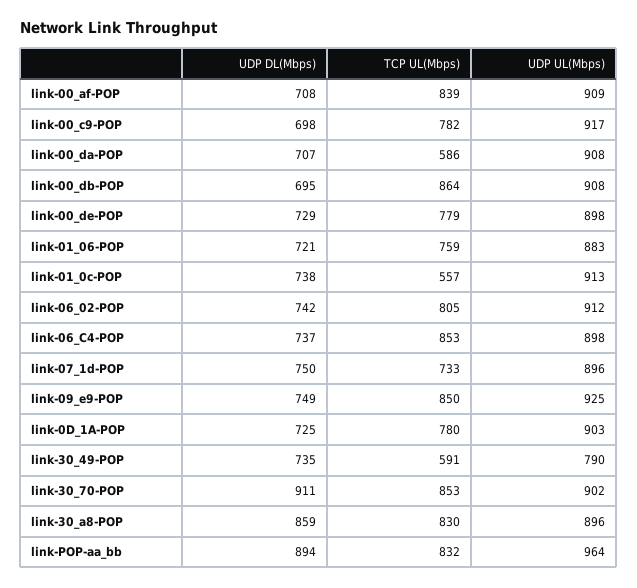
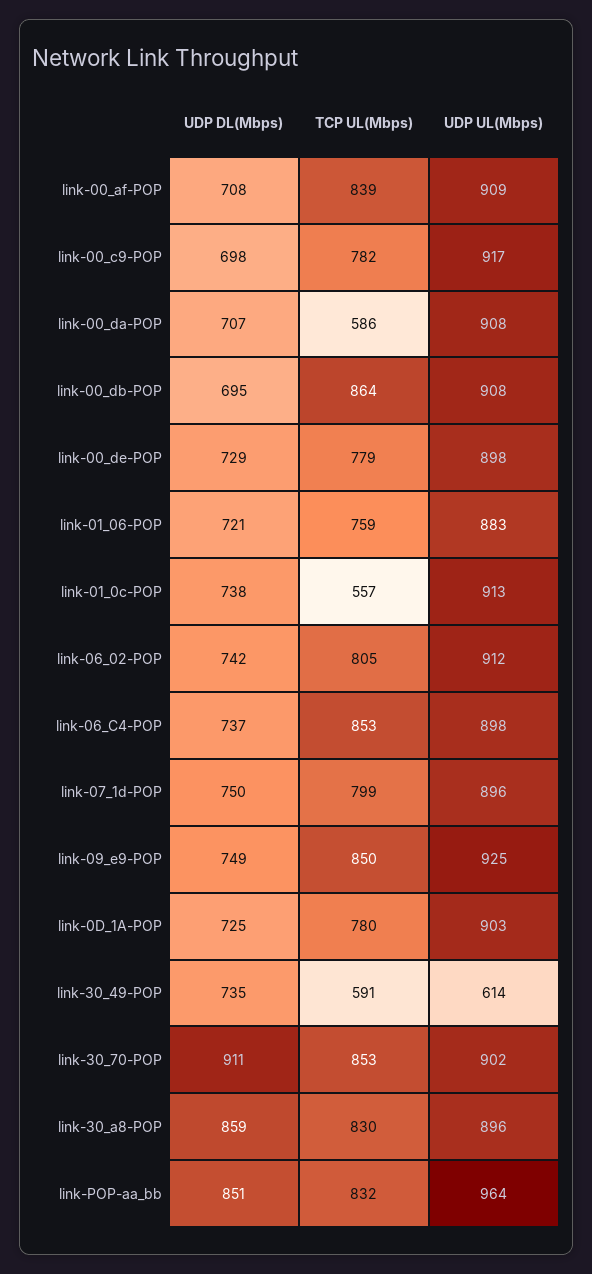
TCP UL(Mbps), link-07_1d-POP: 733 -> 799
UDP UL(Mbps), link-30_49-POP: 790 -> 614
UDP DL(Mbps), link-POP-aa_bb: 894 -> 851

